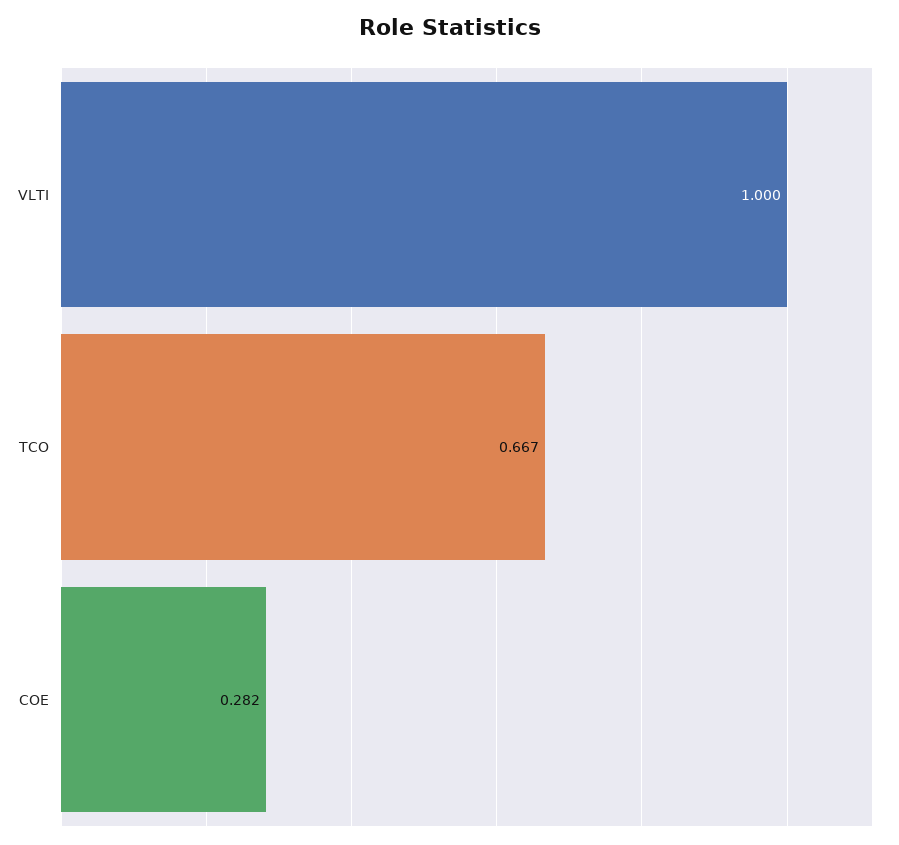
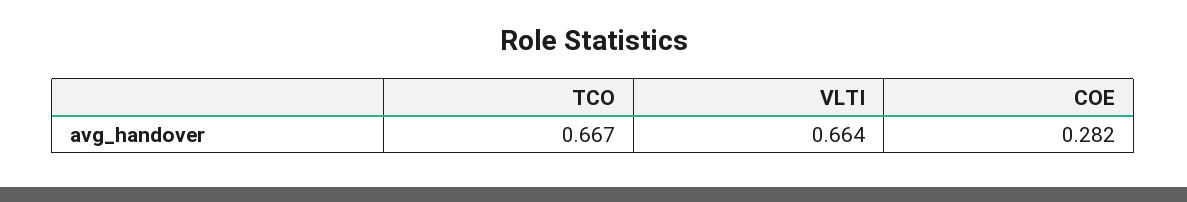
VLTI: 1 -> 0.664

